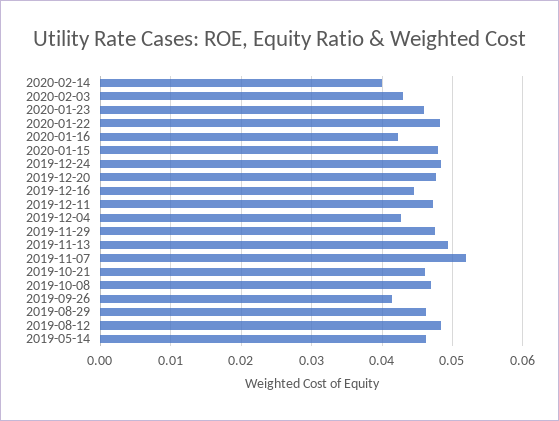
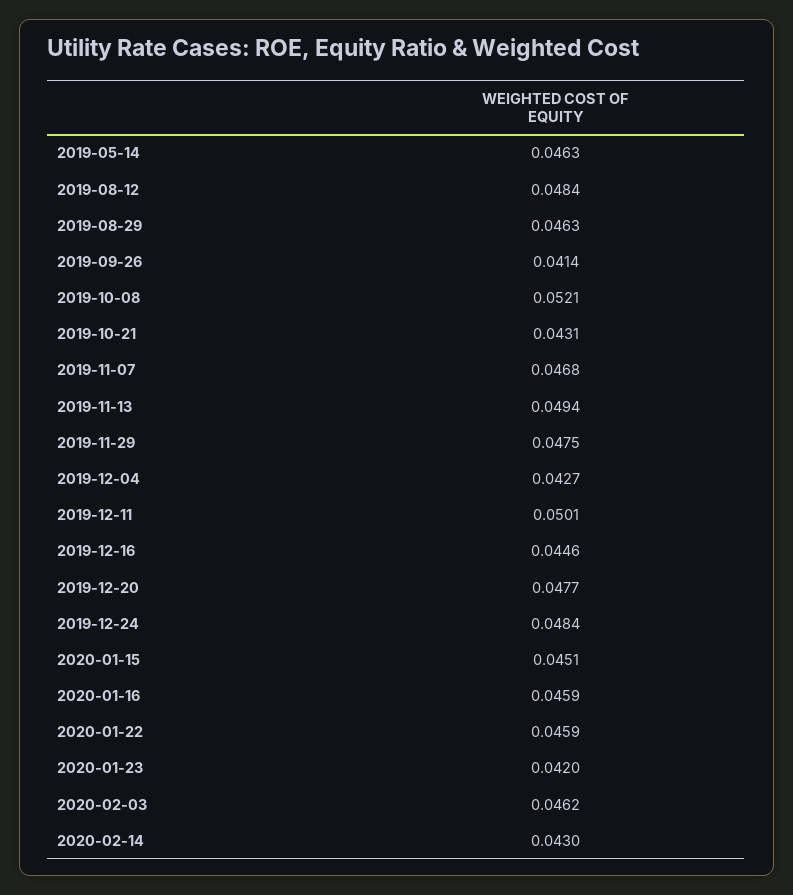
2020-02-14: 0.04 -> 0.043
2020-02-03: 0.043 -> 0.0462
2020-01-23: 0.046 -> 0.042
2020-01-22: 0.048 -> 0.0459
2020-01-16: 0.042 -> 0.0459
2020-01-15: 0.048 -> 0.0451
2019-12-11: 0.047 -> 0.0501
2019-11-07: 0.052 -> 0.0468
2019-10-21: 0.046 -> 0.0431
2019-10-08: 0.047 -> 0.0521

